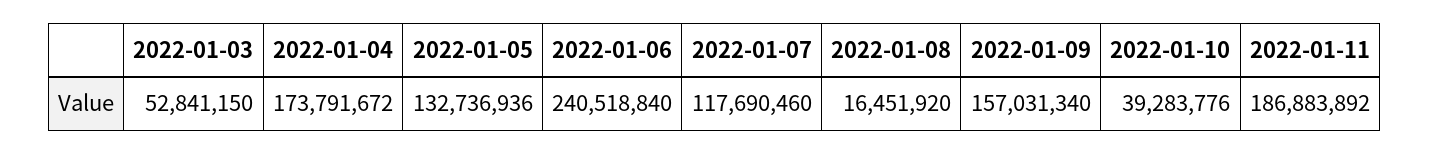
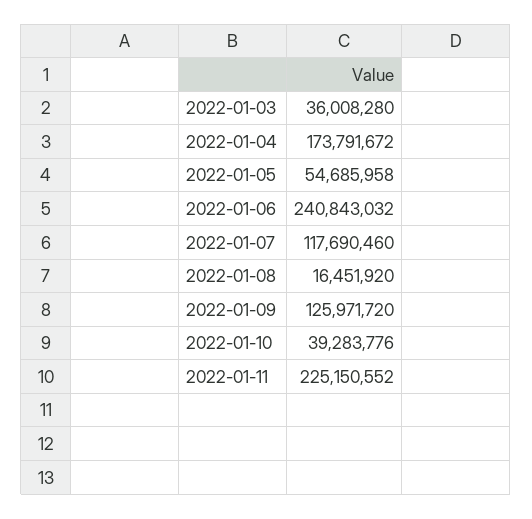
2022-01-03: 52841150 -> 36008280
2022-01-05: 132736936 -> 54685958
2022-01-06: 240518840 -> 240843032
2022-01-09: 157031340 -> 125971720
2022-01-11: 186883892 -> 225150552

